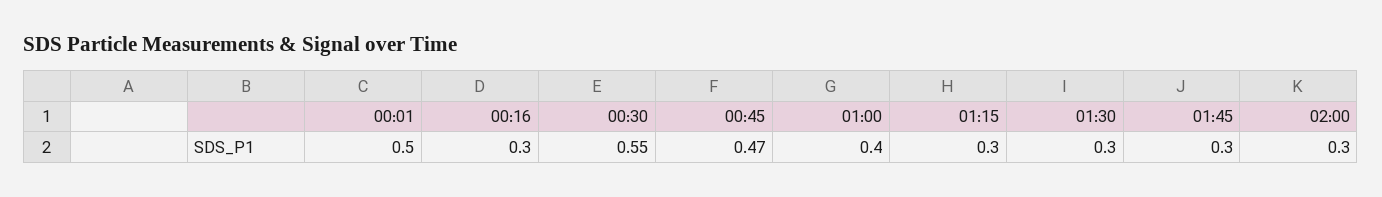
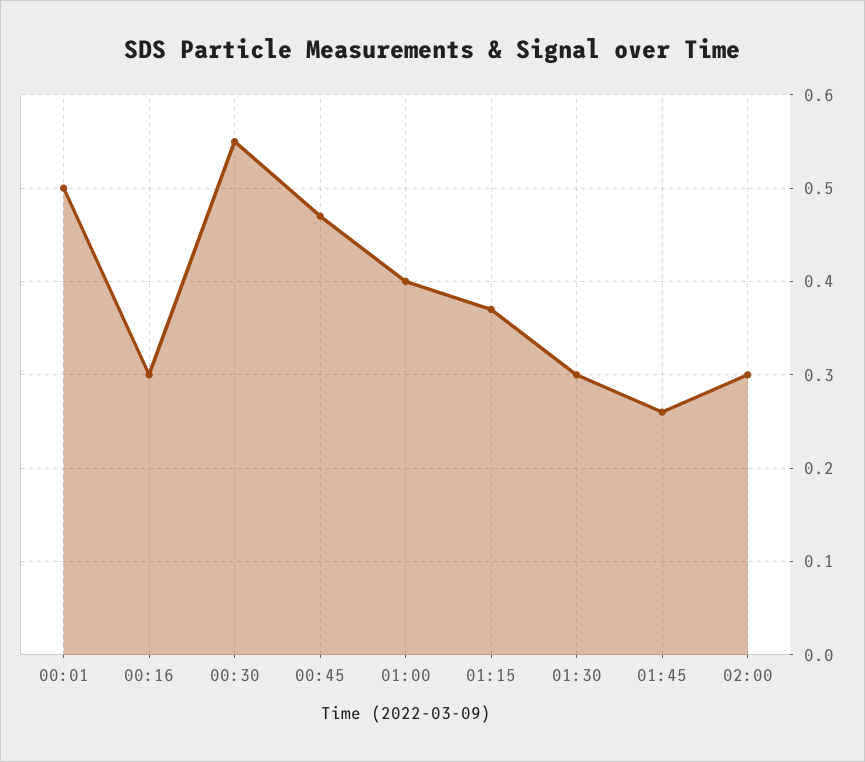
01:15: 0.3 -> 0.37
01:45: 0.3 -> 0.26

